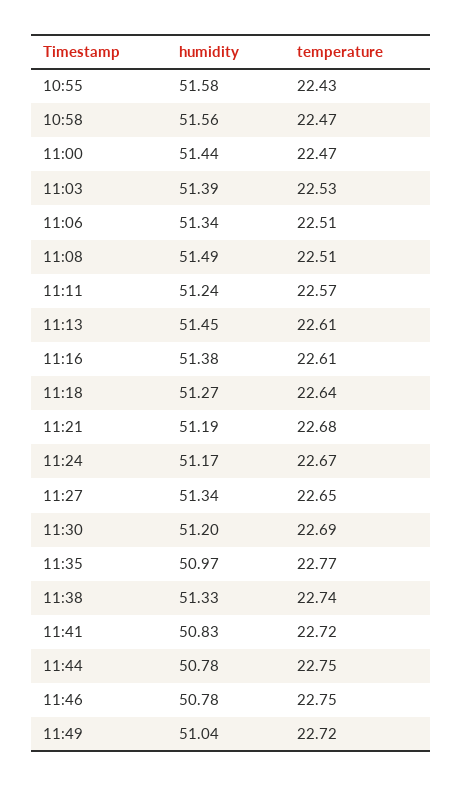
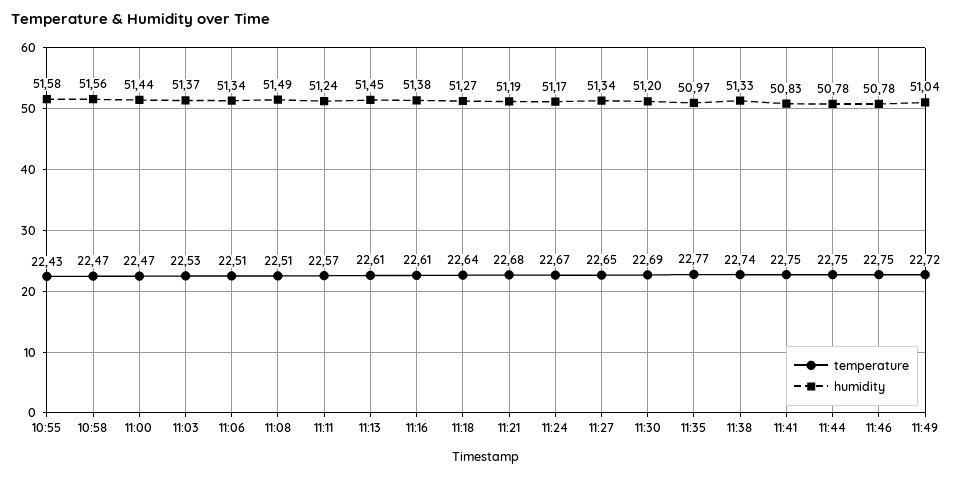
humidity, 11:03: 51.39 -> 51.37
temperature, 11:41: 22.72 -> 22.75

